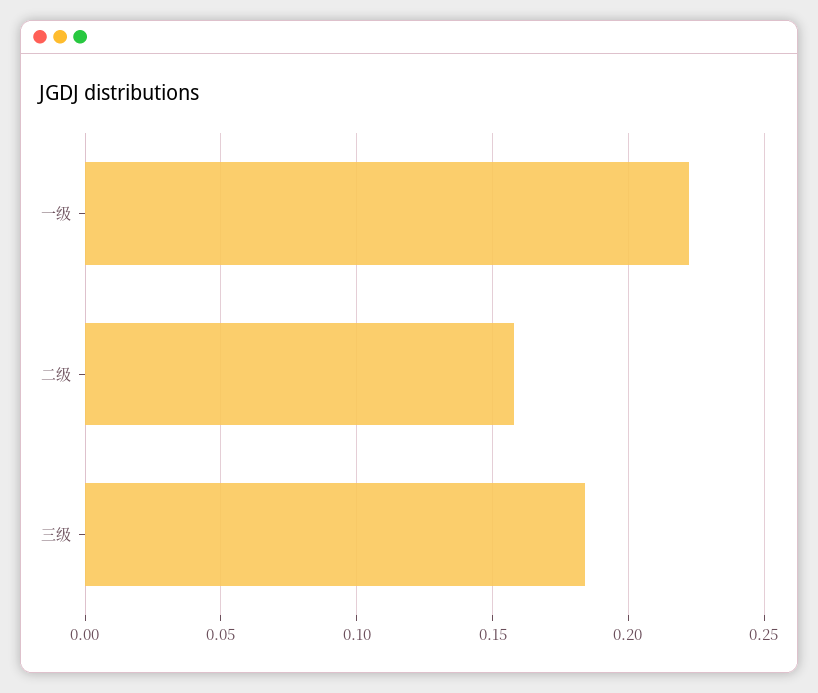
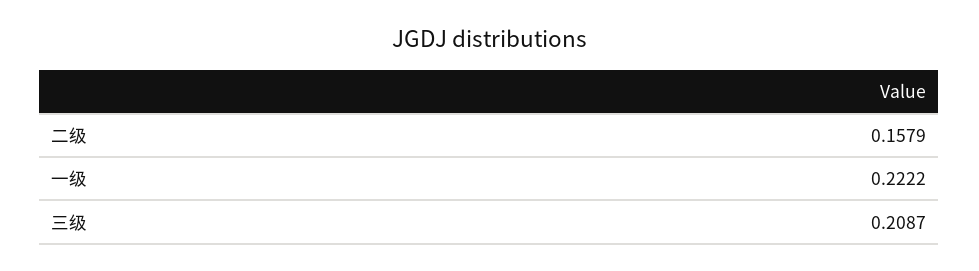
三级: 0.185 -> 0.2087

